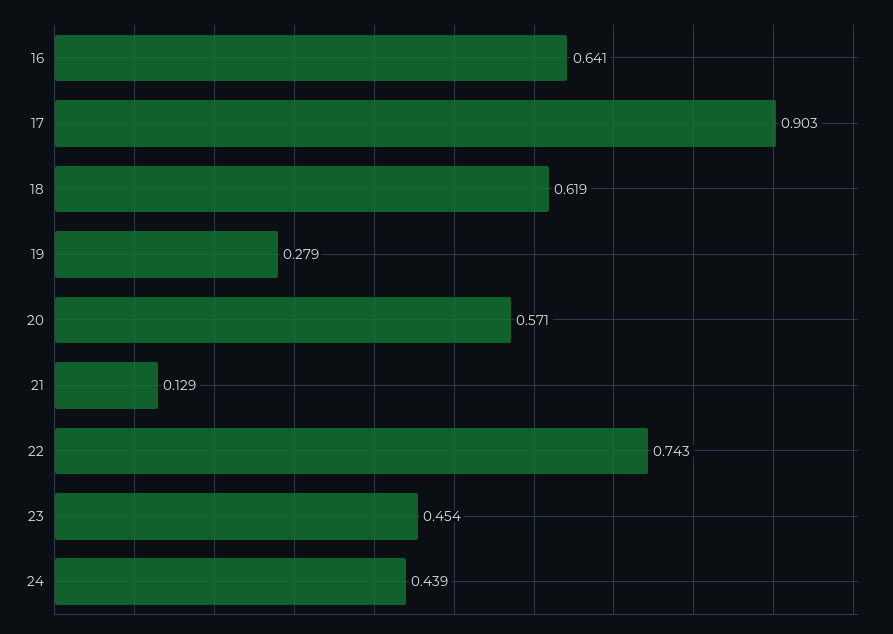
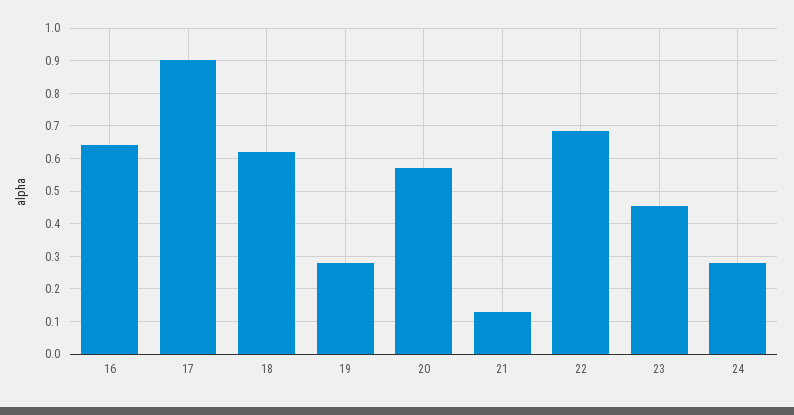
22: 0.743 -> 0.68
24: 0.439 -> 0.28

